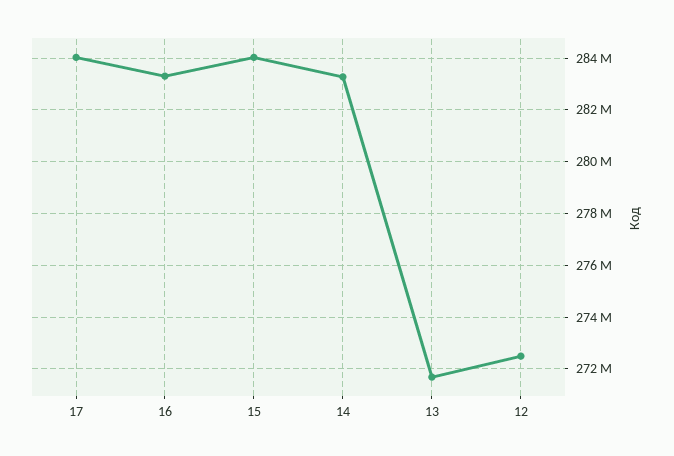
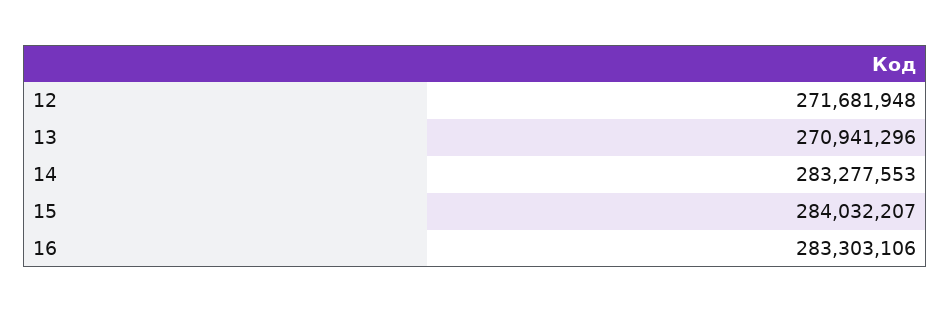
17: 284000000 -> none
13: 271750000 -> 270941296
12: 272500000 -> 271681948

